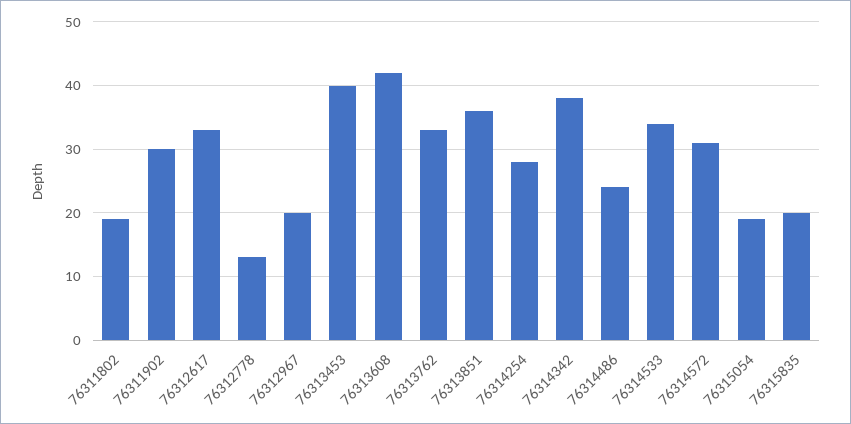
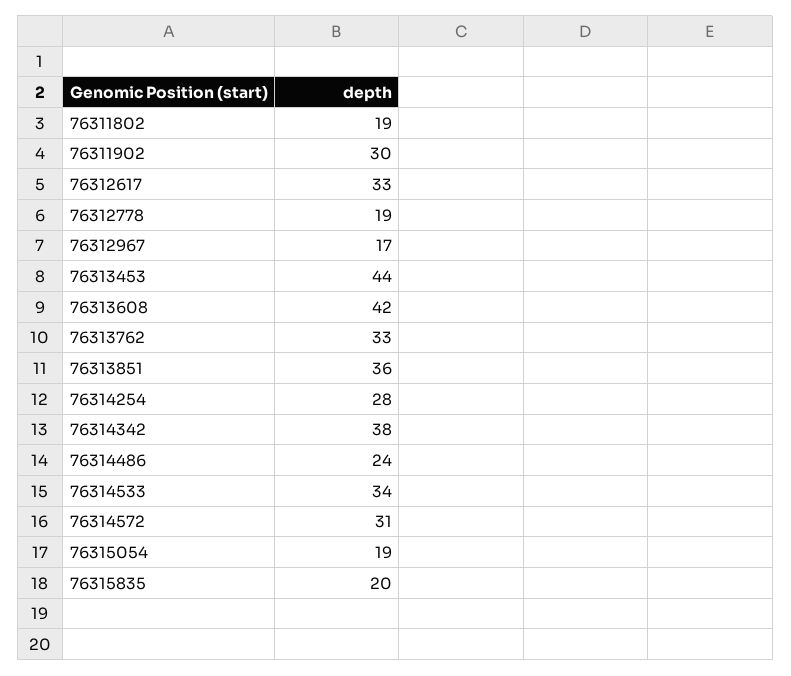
76312778: 13 -> 19
76312967: 20 -> 17
76313453: 40 -> 44

